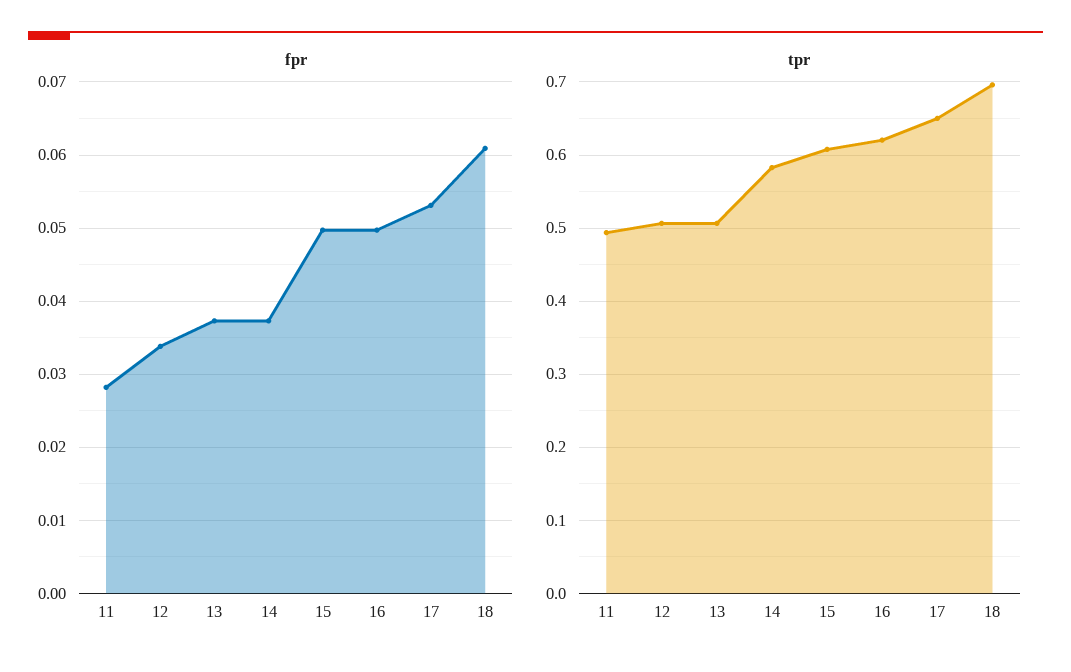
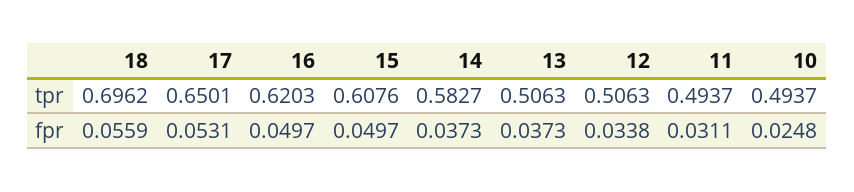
fpr, 11: 0.028 -> 0.0311
fpr, 18: 0.061 -> 0.0559
tpr, 10: none -> 0.4937
fpr, 10: none -> 0.0248

